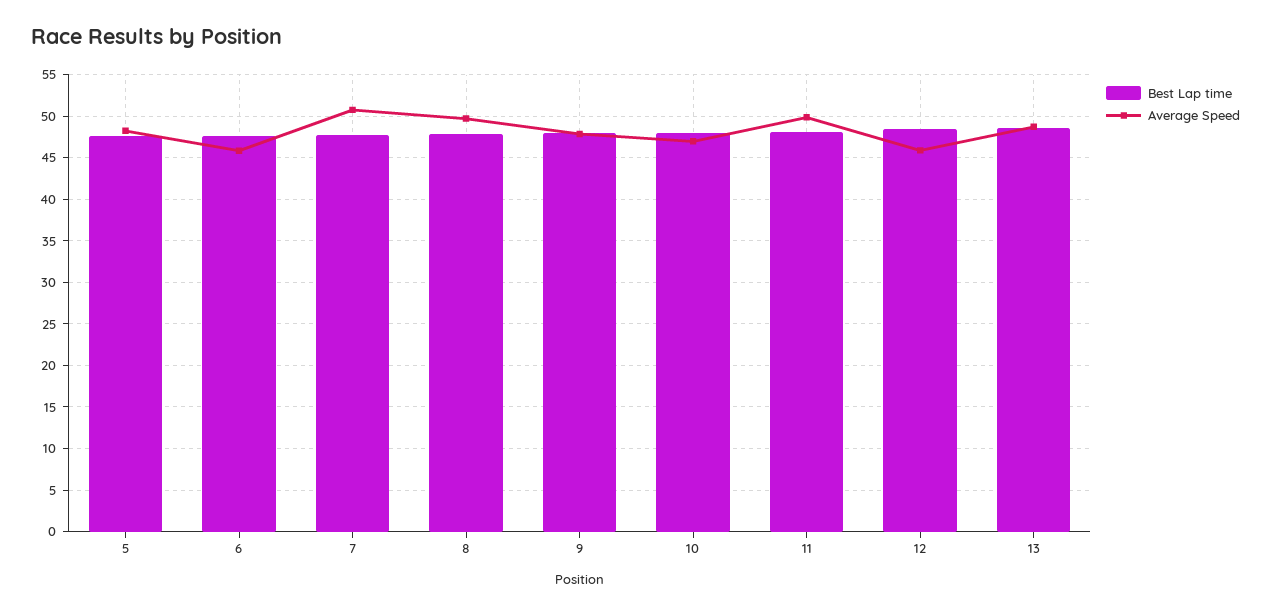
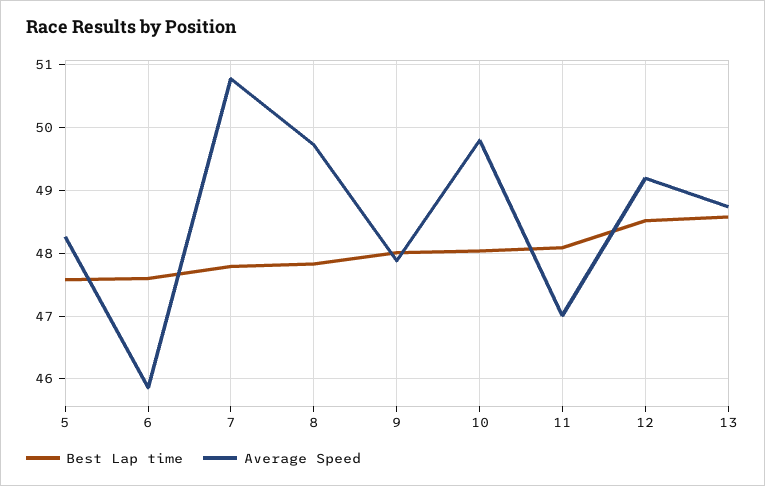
Average Speed, 10: 47 -> 49.8
Average Speed, 11: 50 -> 47
Average Speed, 12: 46 -> 49.2

